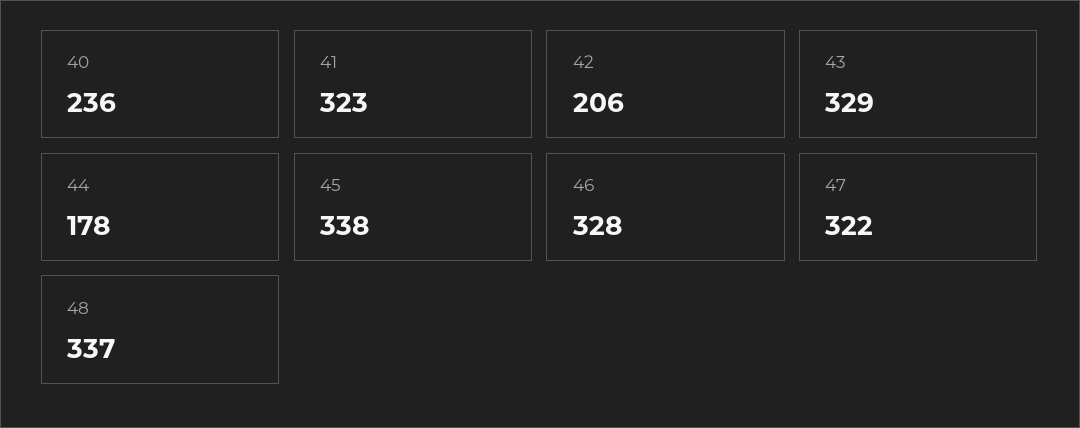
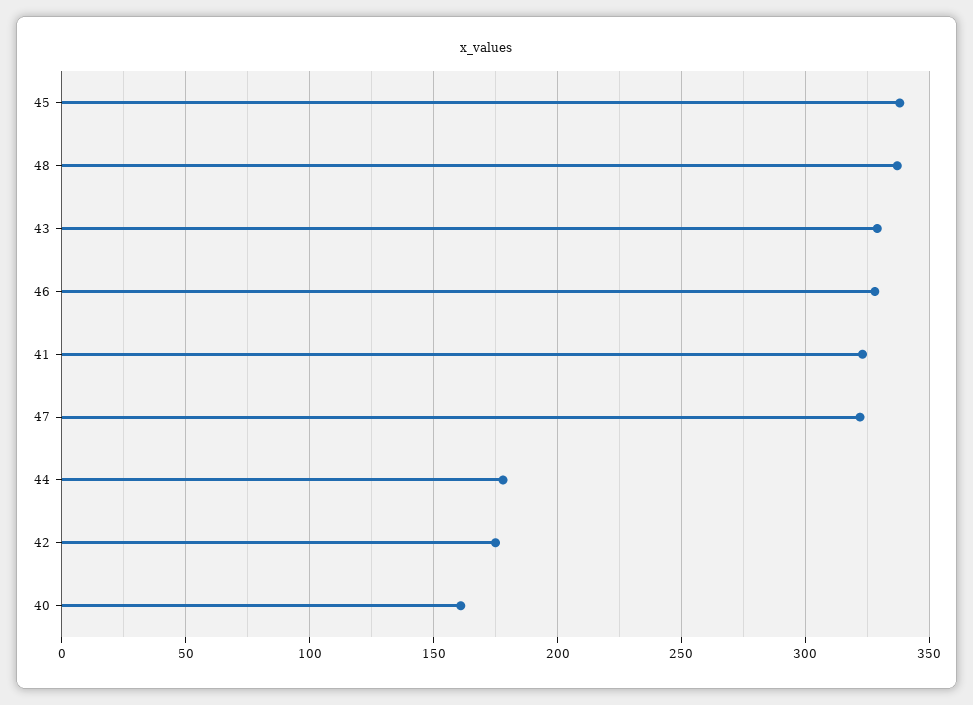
40: 236 -> 160
42: 206 -> 175

